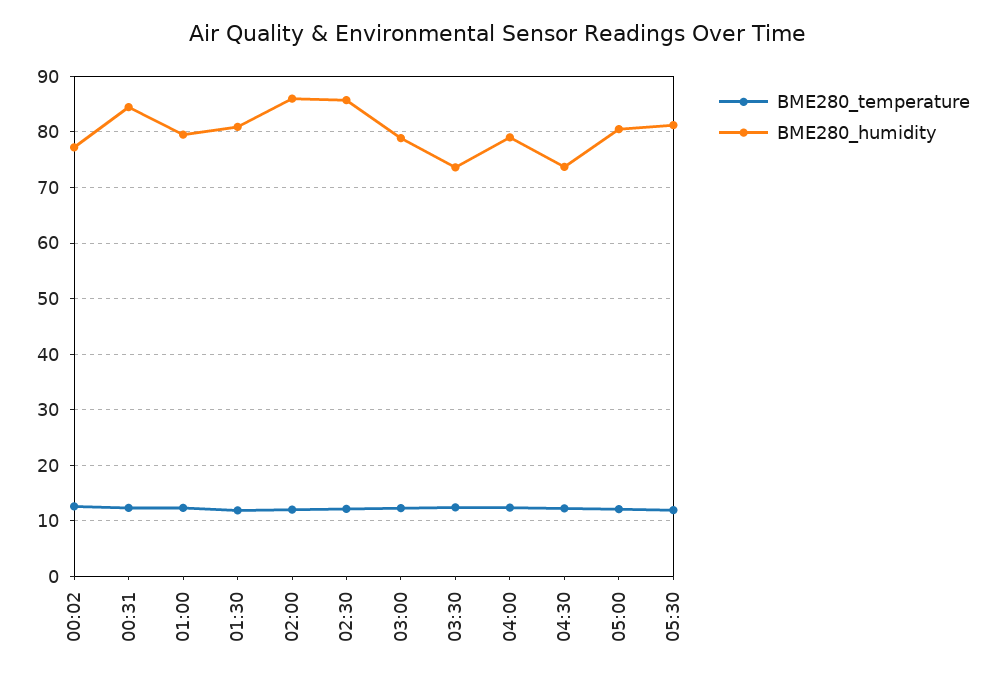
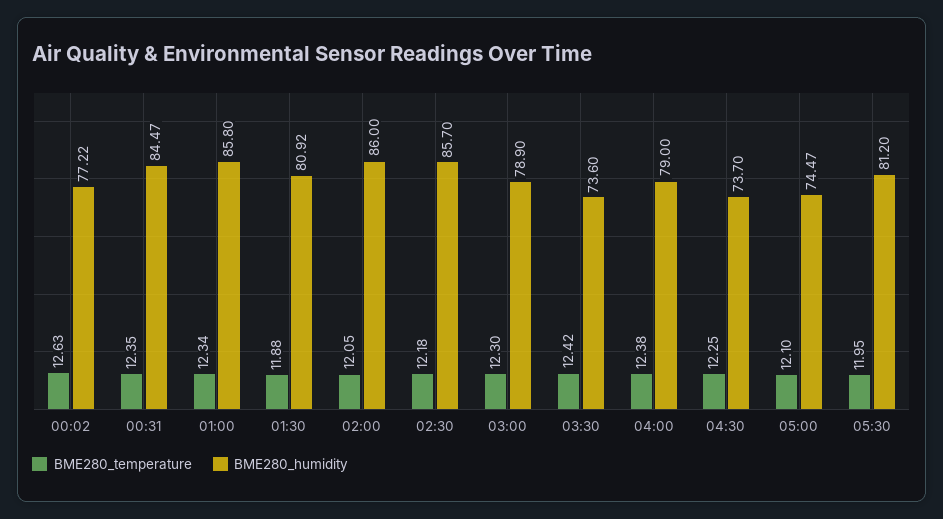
BME280_humidity, 01:00: 80 -> 85.8
BME280_humidity, 05:00: 80 -> 74.47

